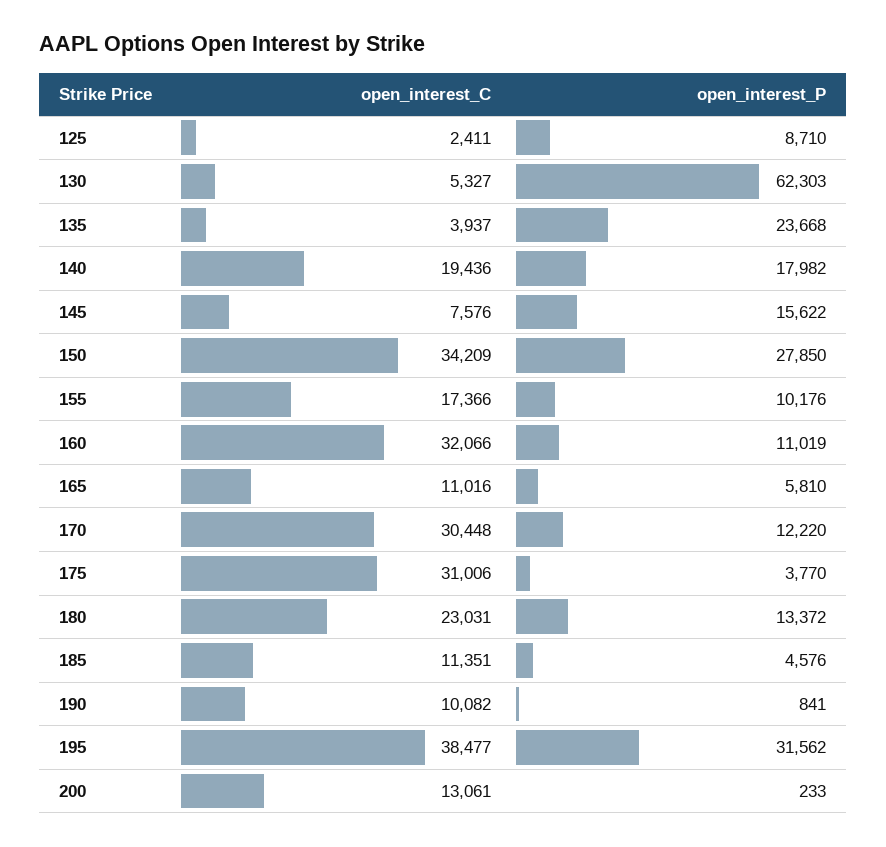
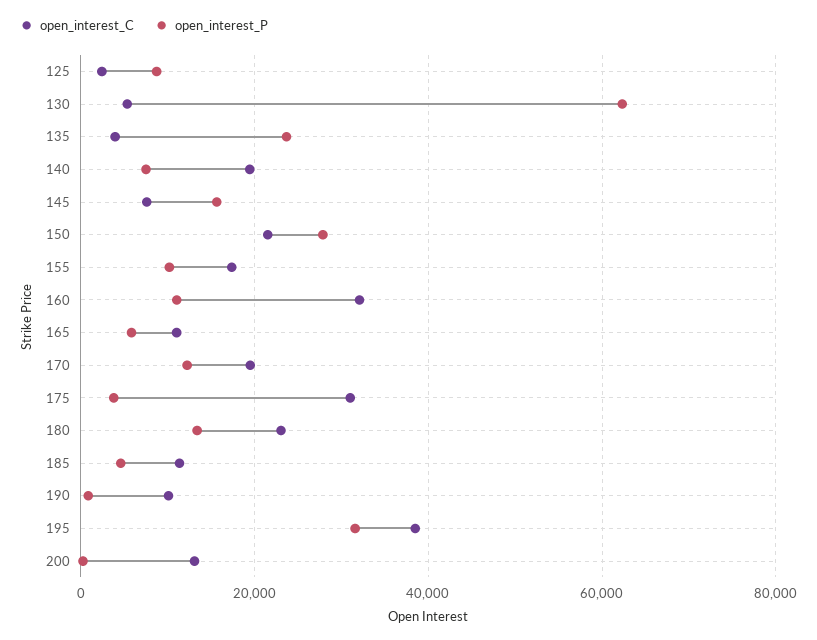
open_interest_P, 140: 17982 -> 8000
open_interest_C, 150: 34209 -> 22000
open_interest_C, 170: 30448 -> 20000

